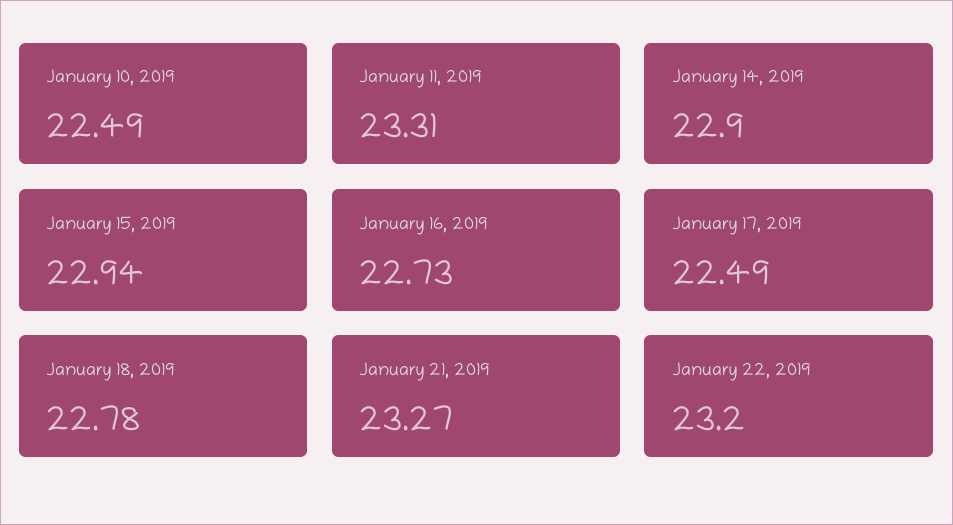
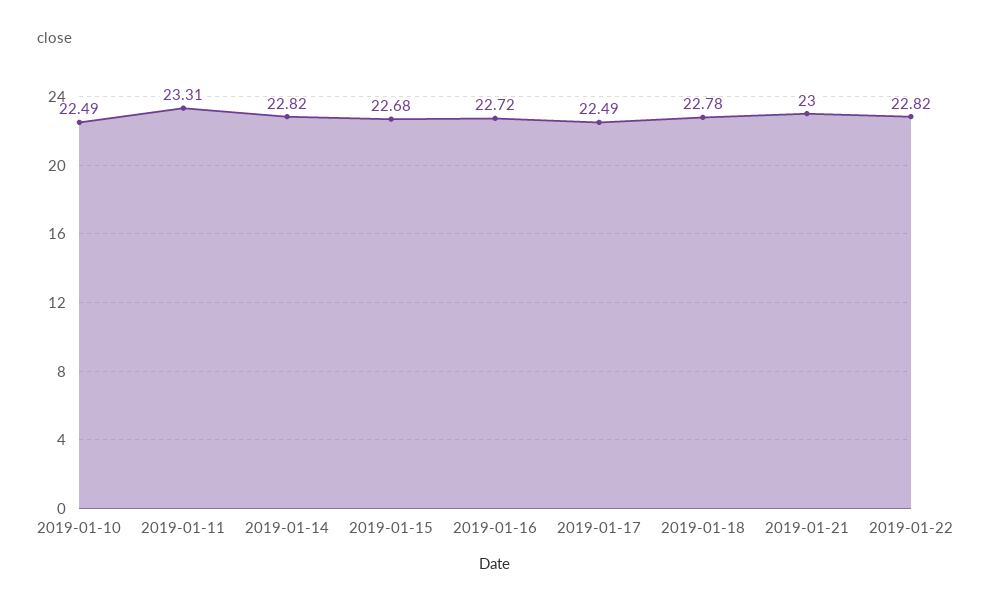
January 14, 2019: 22.9 -> 22.82
January 15, 2019: 22.94 -> 22.68
January 16, 2019: 22.73 -> 22.72
January 21, 2019: 23.27 -> 23
January 22, 2019: 23.2 -> 22.82

